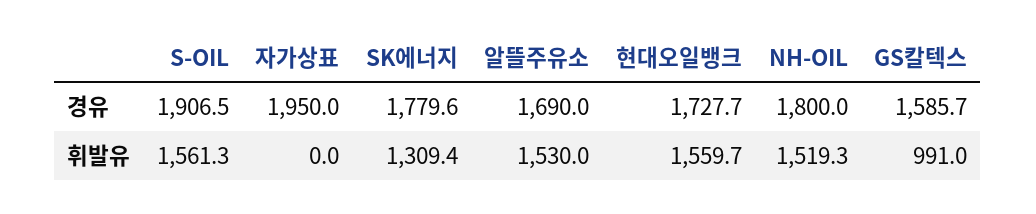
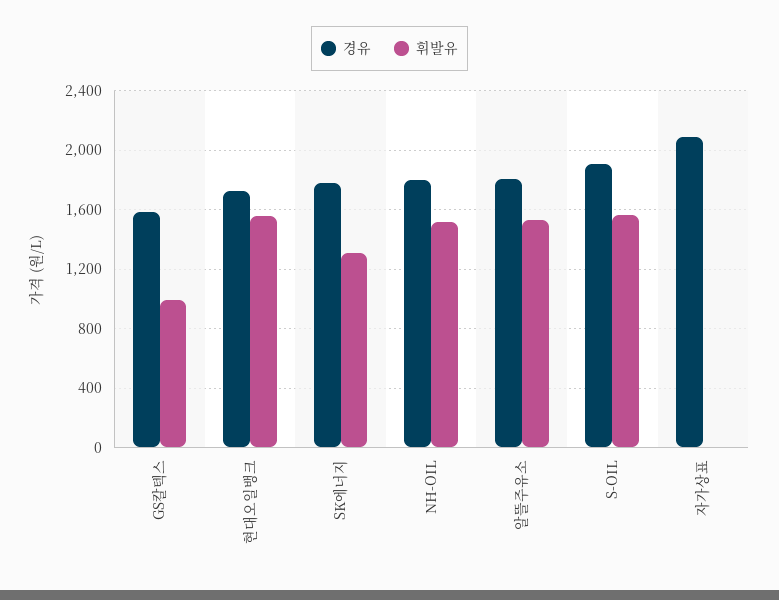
경유, 자가상표: 1950 -> 2100
경유, 알뜰주유소: 1690 -> 1800

